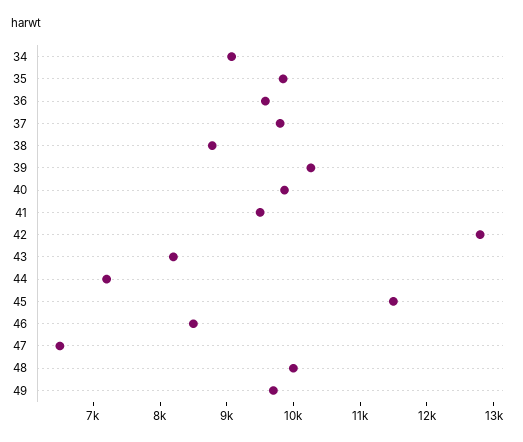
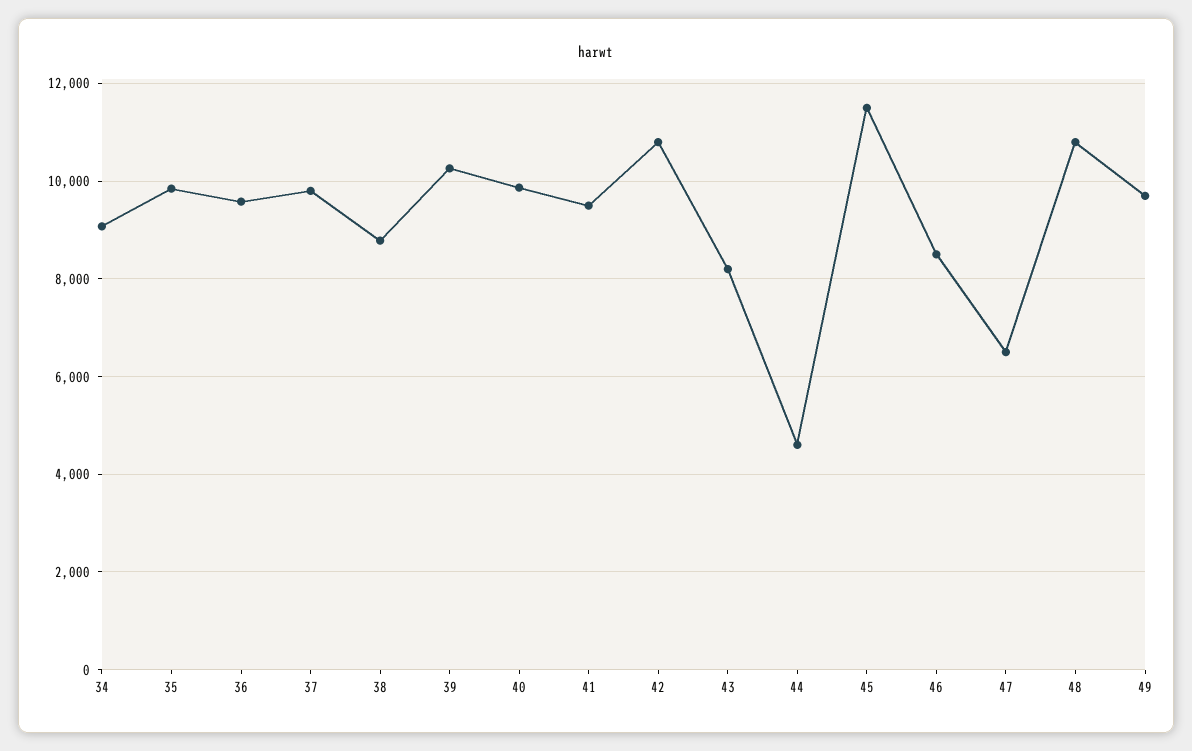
42: 12800 -> 10800
44: 7200 -> 4600
48: 10000 -> 10800

